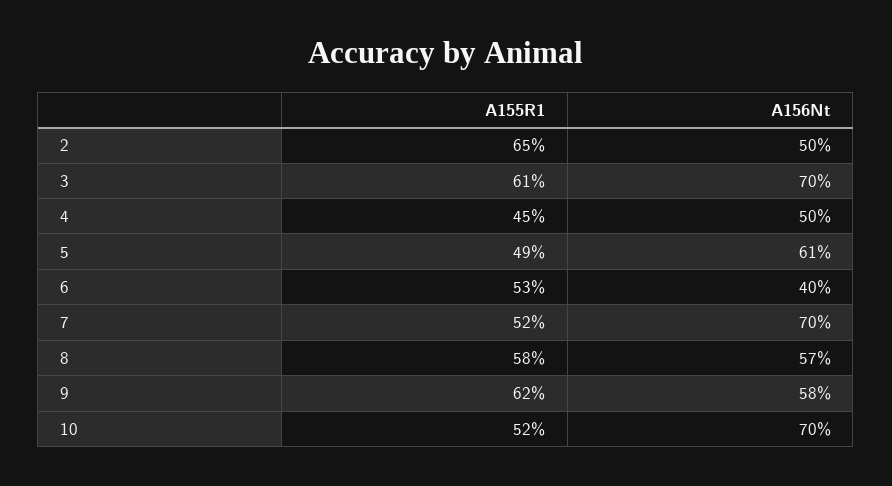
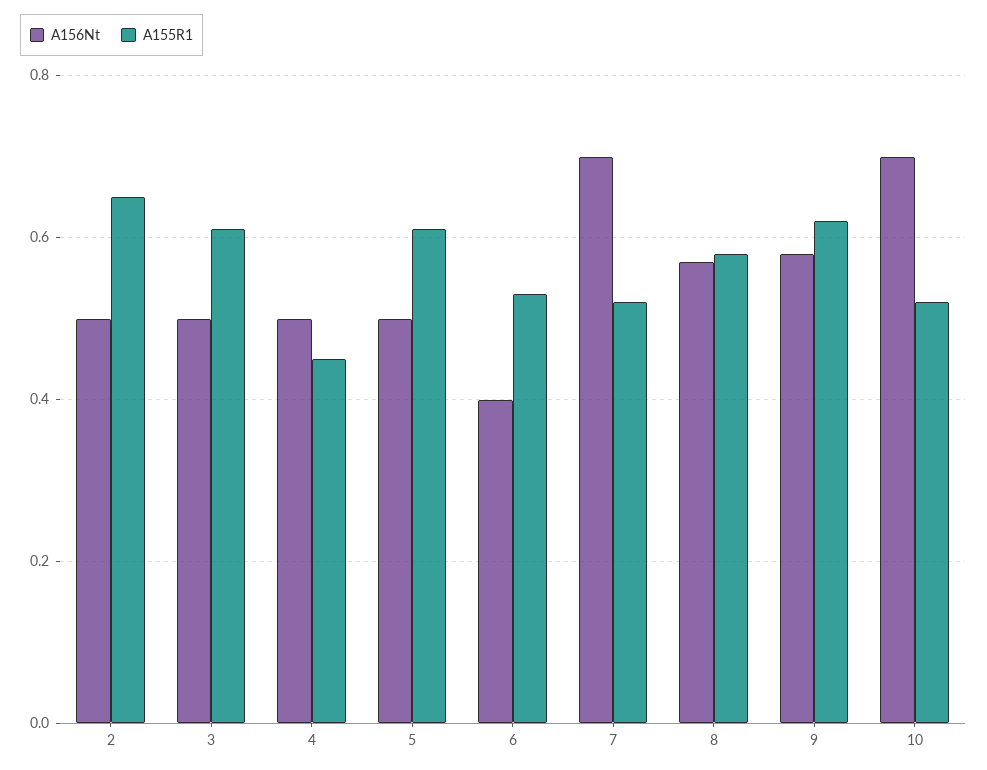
A156Nt, 3: 0.7 -> 0.5
A155R1, 5: 0.49 -> 0.6
A156Nt, 5: 0.61 -> 0.5

